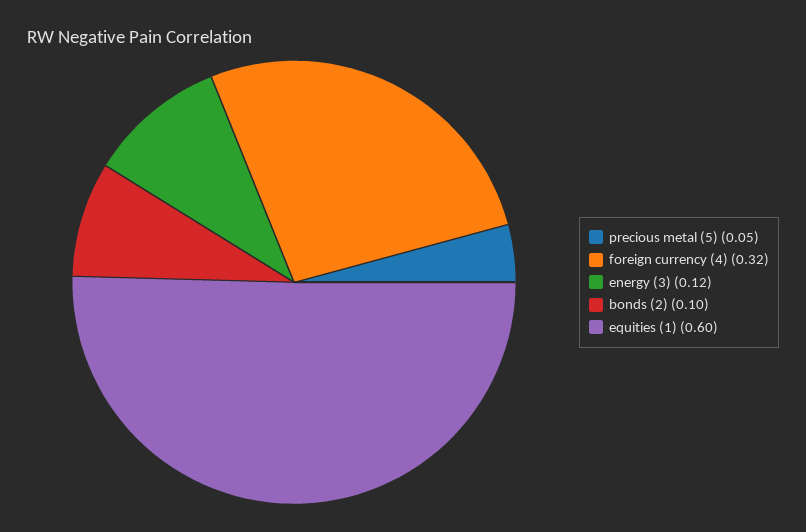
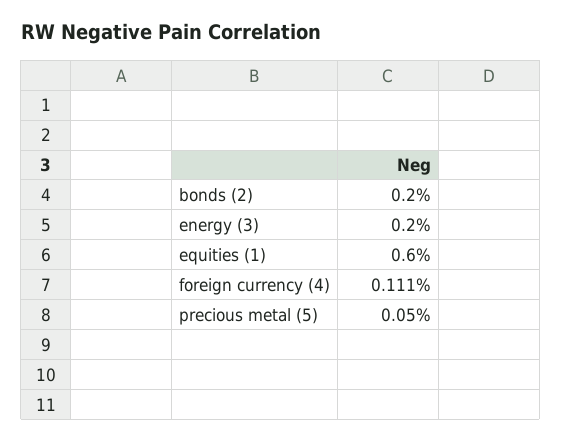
foreign currency (4): 0.32 -> 0.111
energy (3): 0.12 -> 0.2
bonds (2): 0.1 -> 0.2

